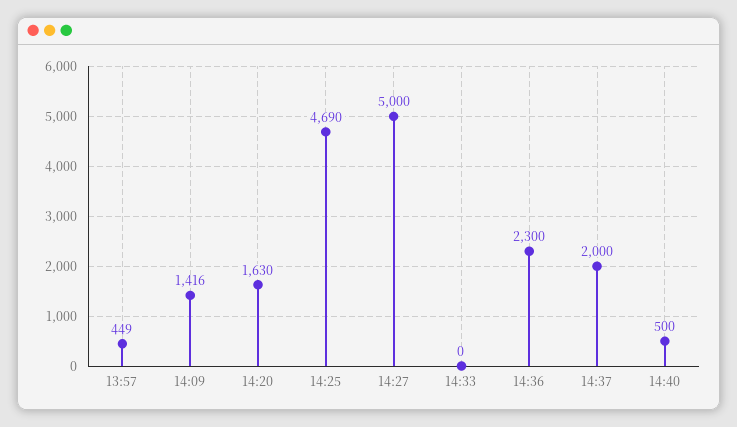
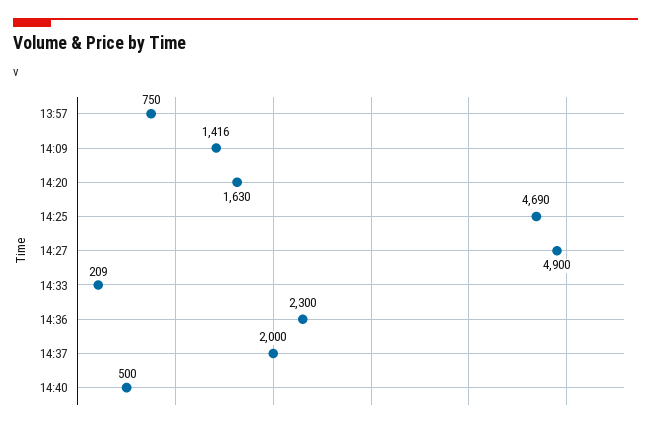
13:57: 449 -> 750
14:27: 5000 -> 4900
14:33: 0 -> 209

